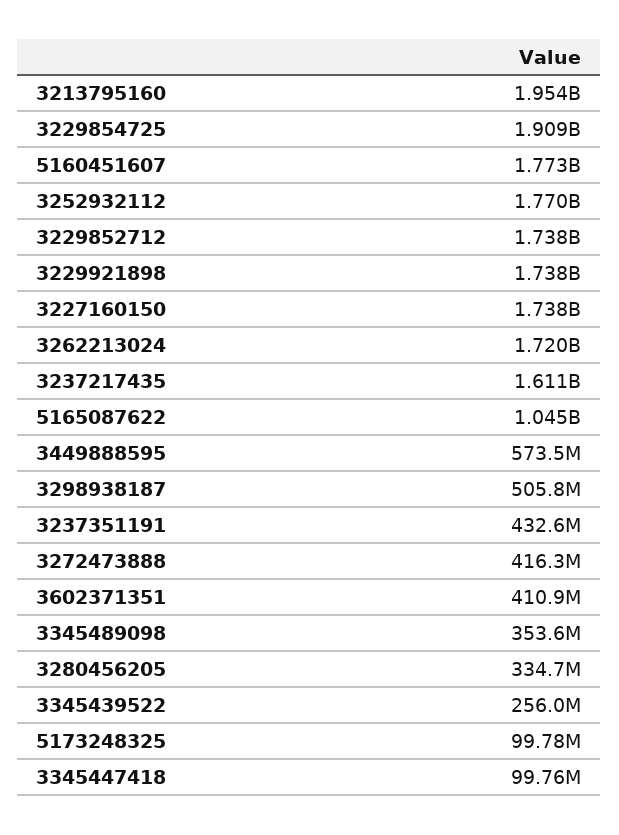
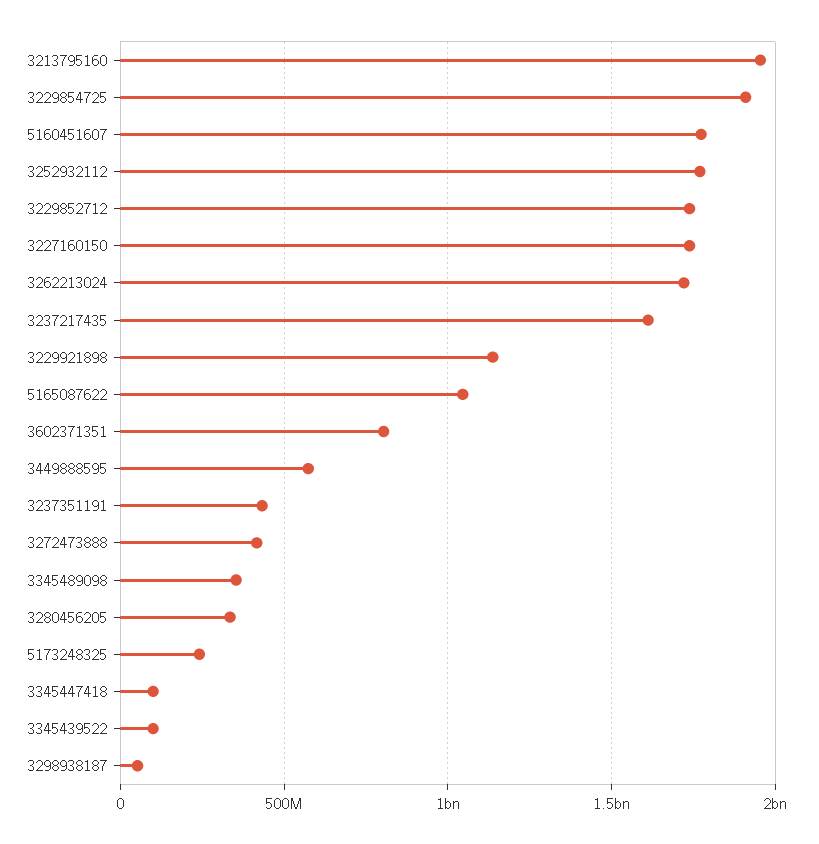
3229921898: 1738000000 -> 1150000000
3298938187: 505800000 -> 50000000
3602371351: 410900000 -> 800000000
3345439522: 256000000 -> 100000000
5173248325: 99780000 -> 250000000

